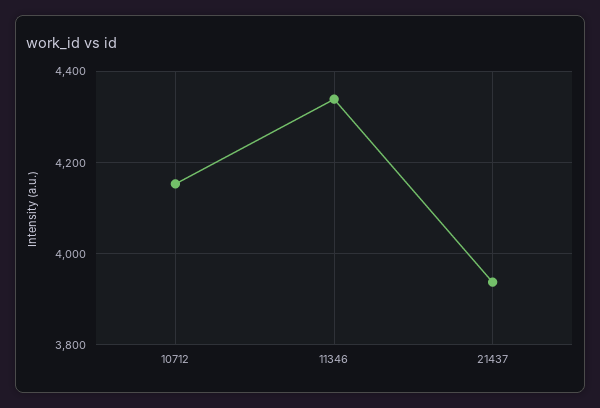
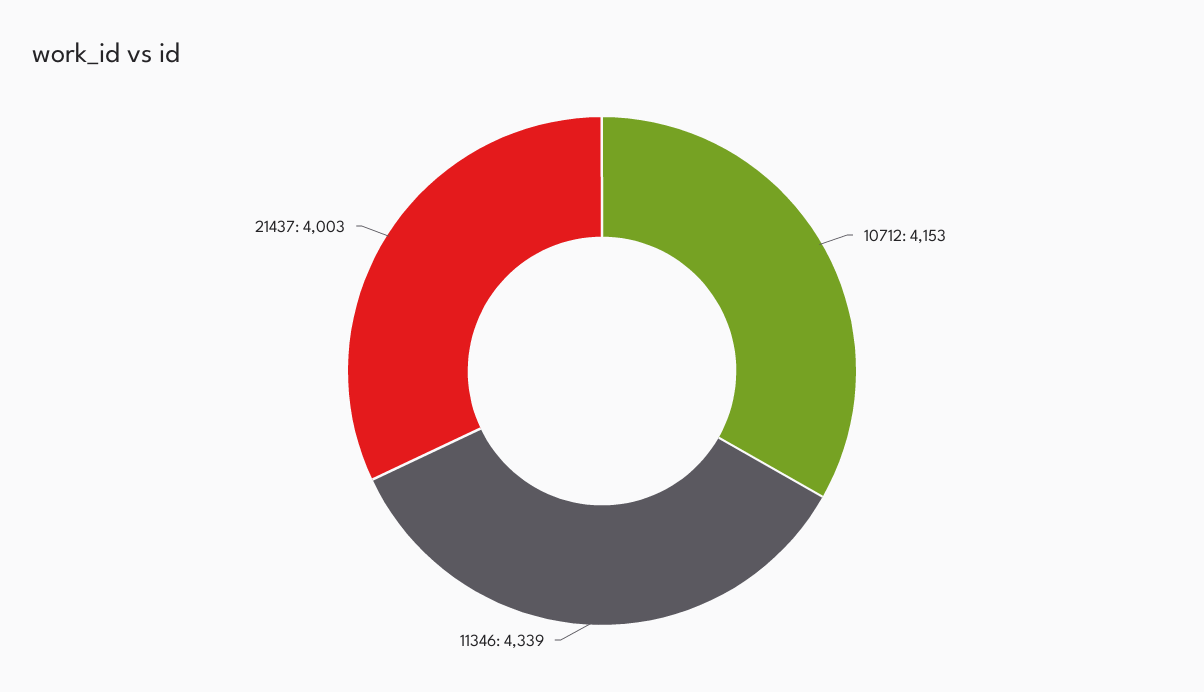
21437: 3940 -> 4003

